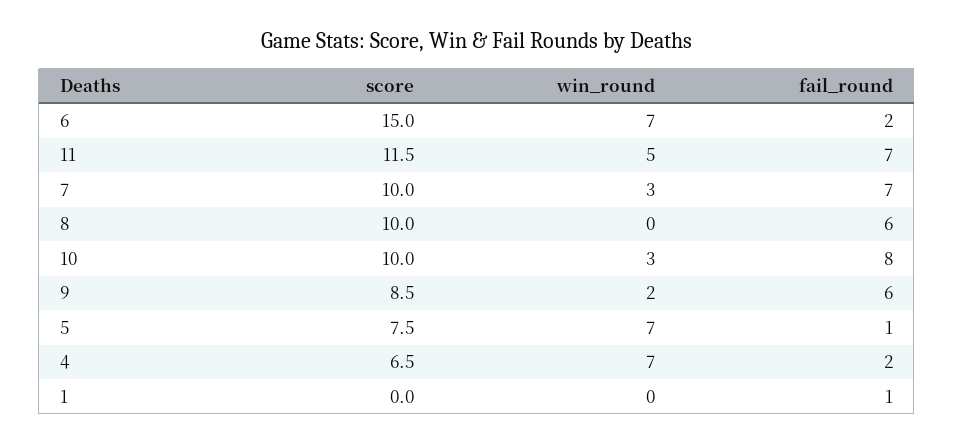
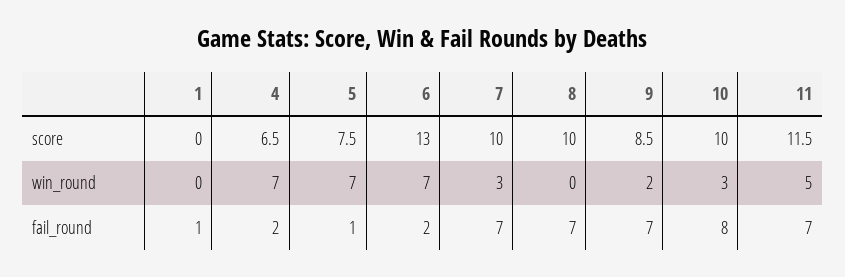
score, 6: 15 -> 13
fail_round, 8: 6 -> 7
fail_round, 9: 6 -> 7

